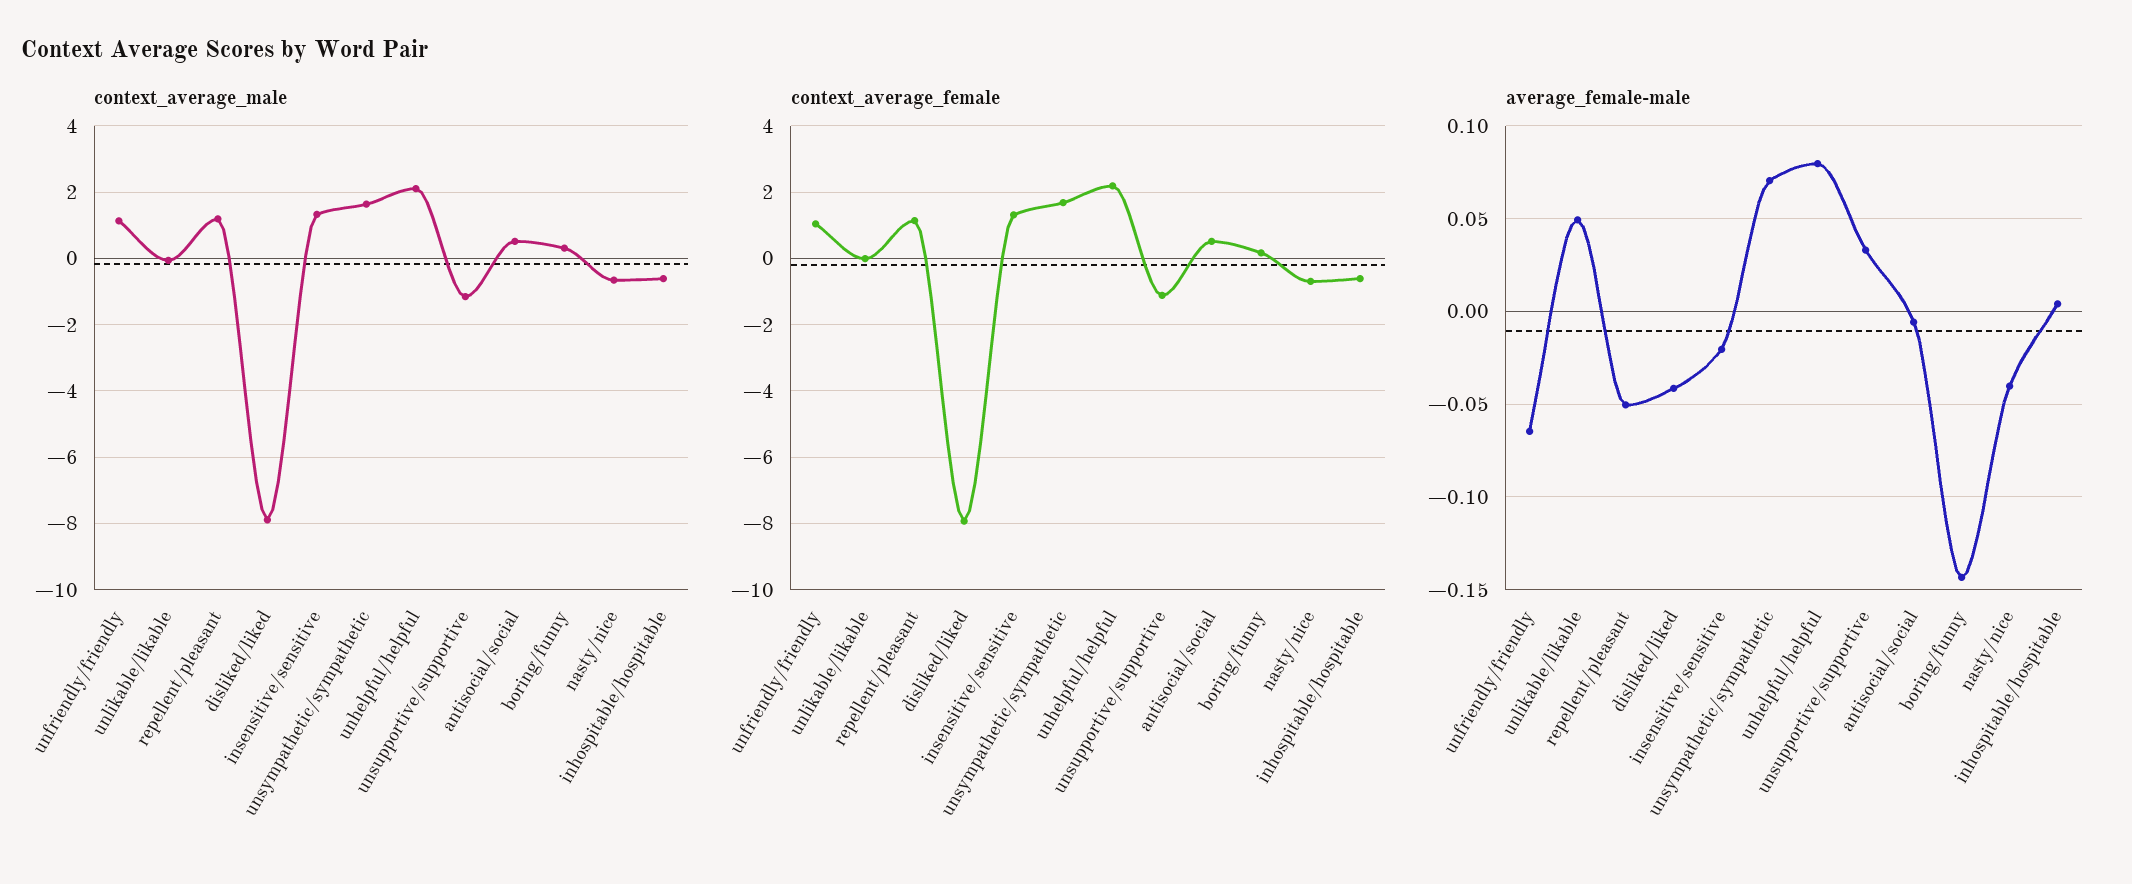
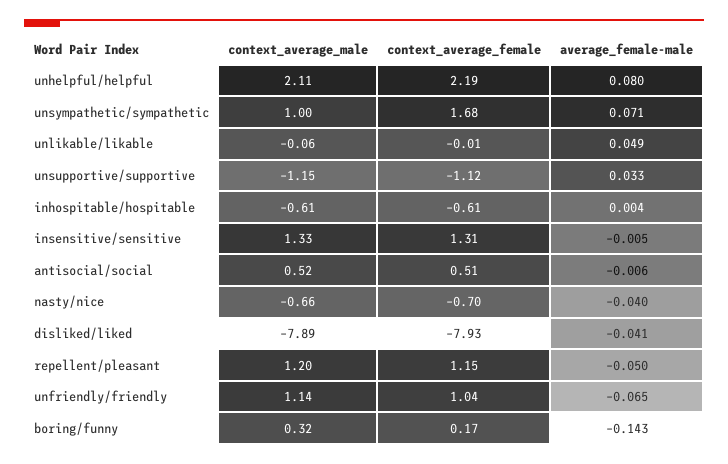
context_average_male, unsympathetic/sympathetic: 1.6 -> 1
average_female-male, insensitive/sensitive: -0.02 -> -0.005

